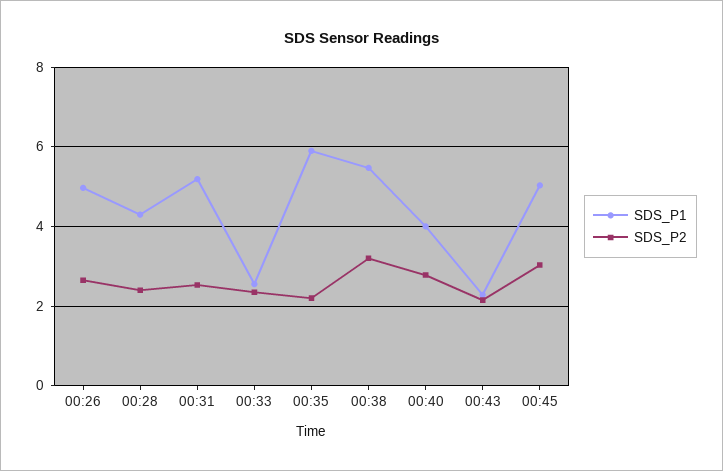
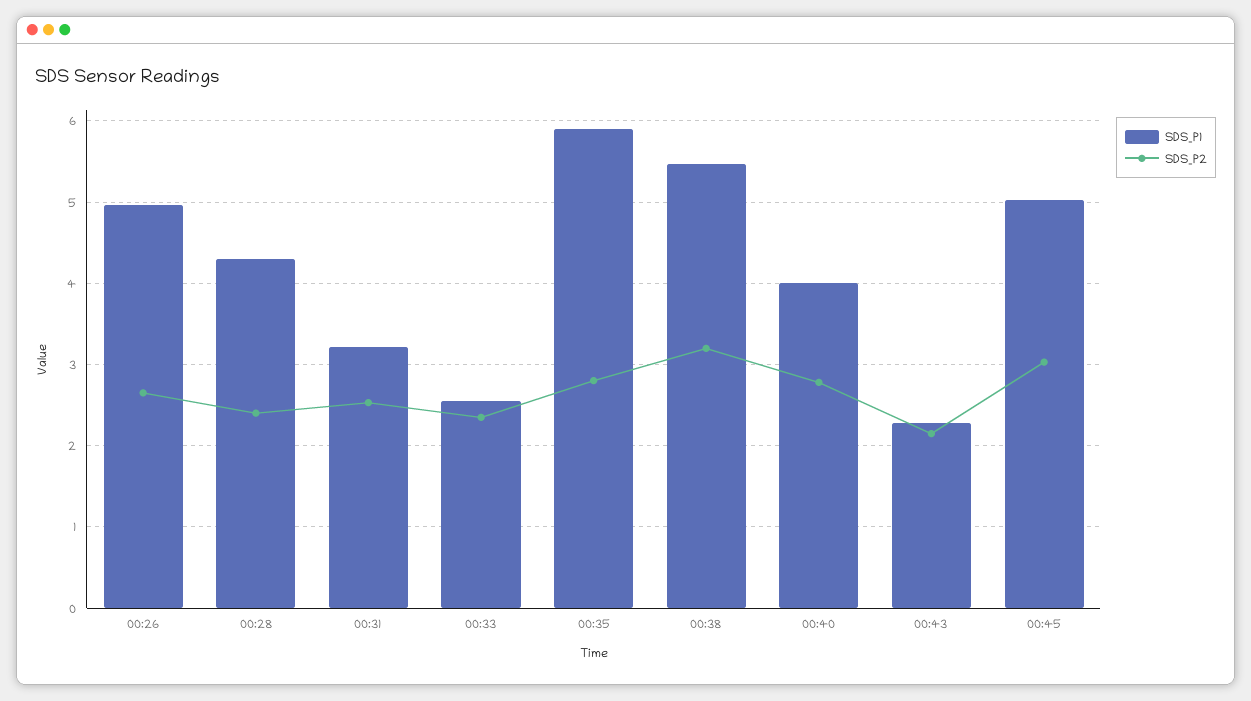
SDS_P1, 00:31: 5.2 -> 3.2
SDS_P2, 00:35: 2.2 -> 2.8

